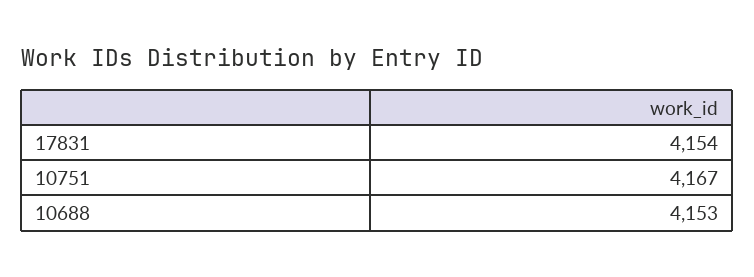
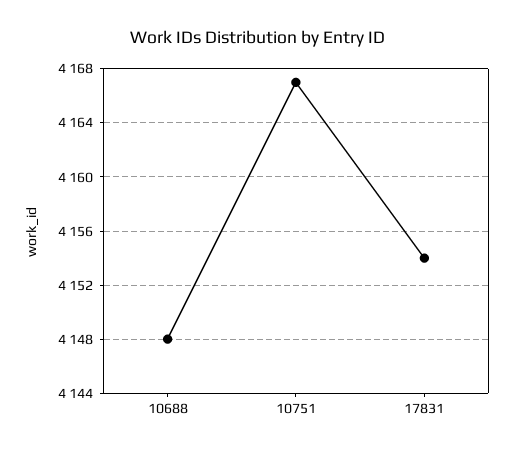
10688: 4153 -> 4148

